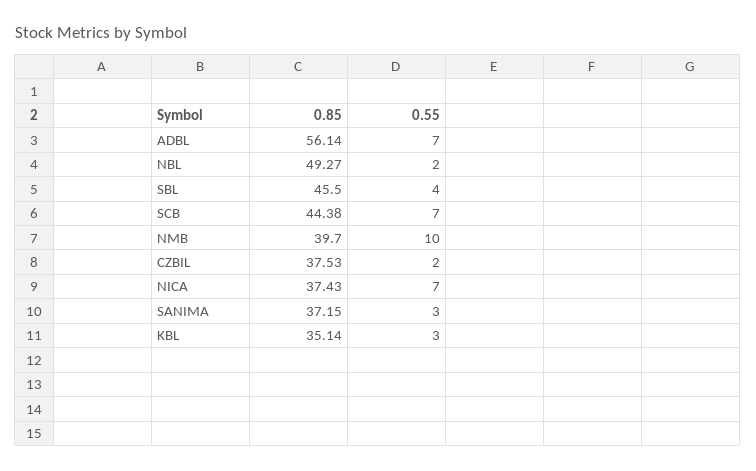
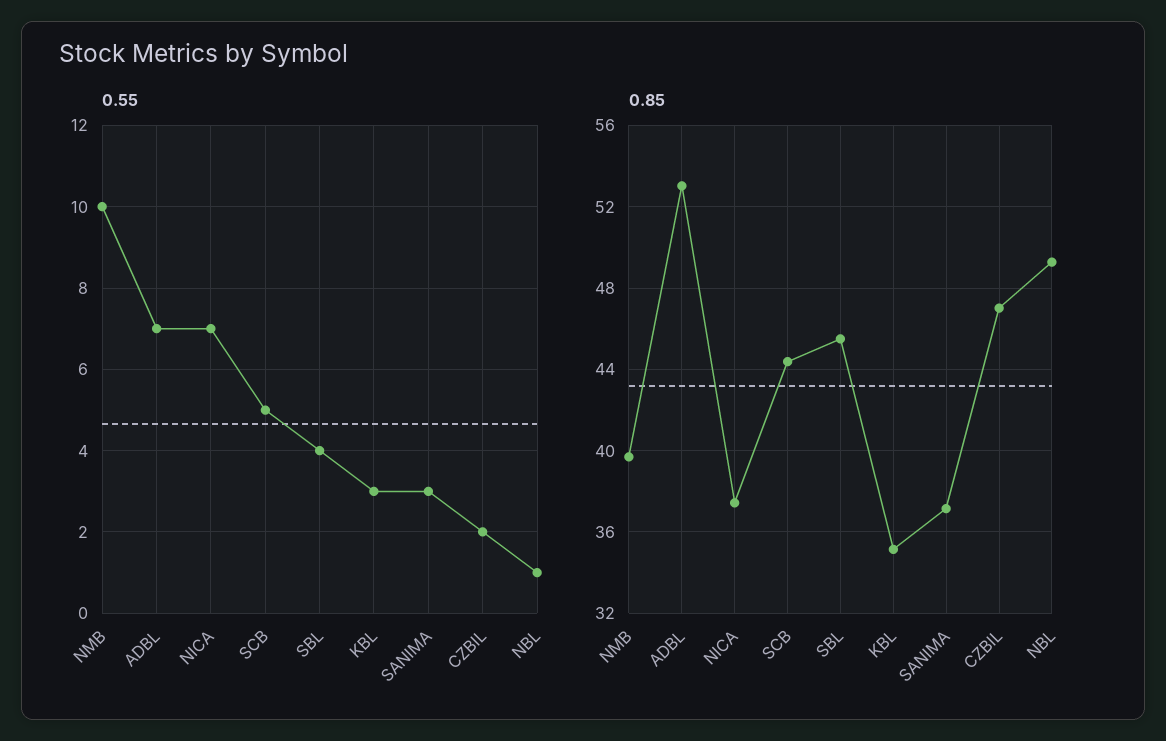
0.85, ADBL: 56.14 -> 53
0.55, NBL: 2 -> 1
0.55, SCB: 7 -> 5
0.85, CZBIL: 37.53 -> 47

